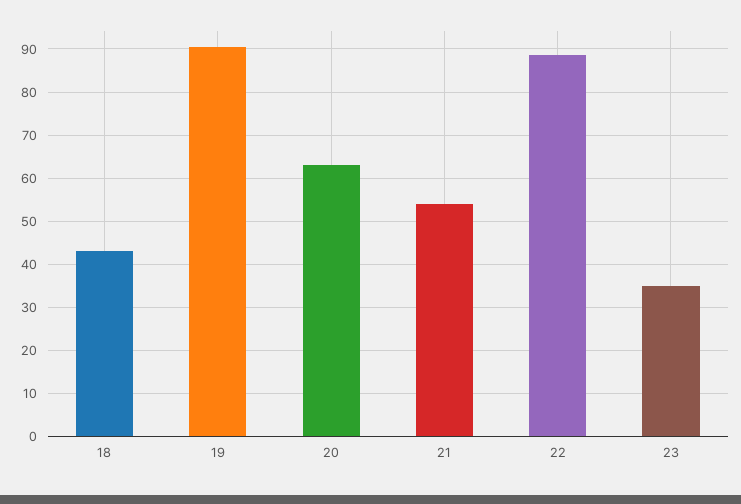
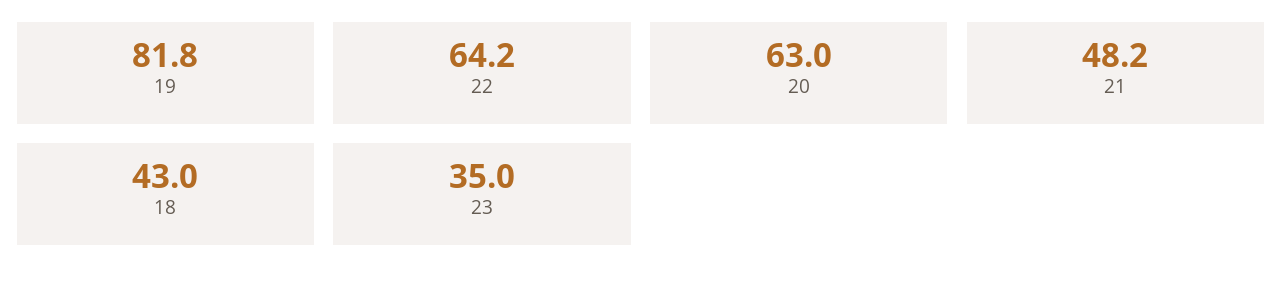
19: 90 -> 81.8
21: 54 -> 48.2
22: 88 -> 64.2

